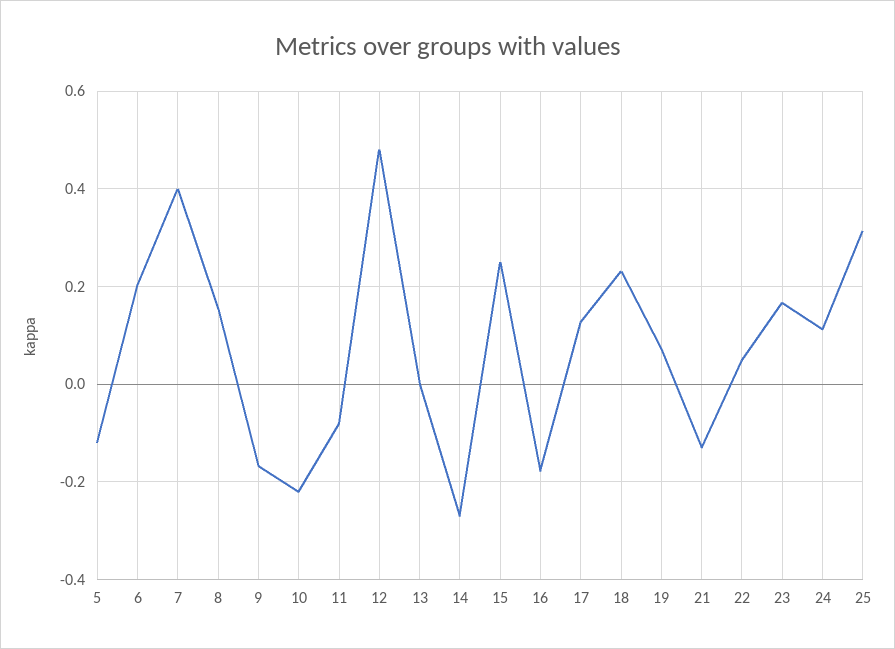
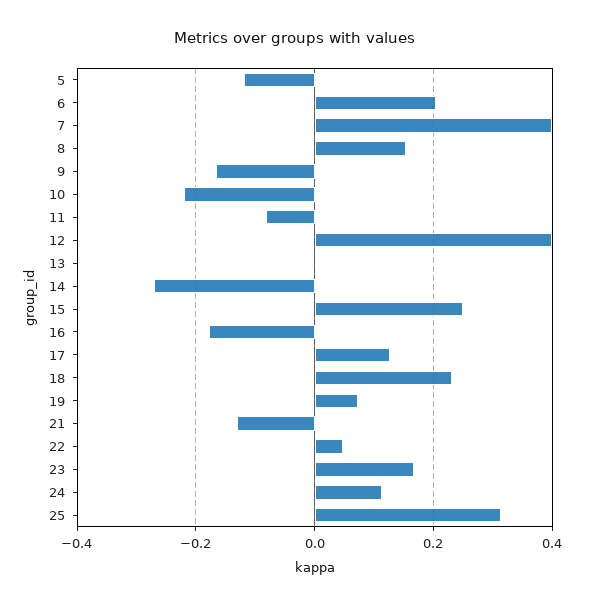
12: 0.48 -> 0.4

